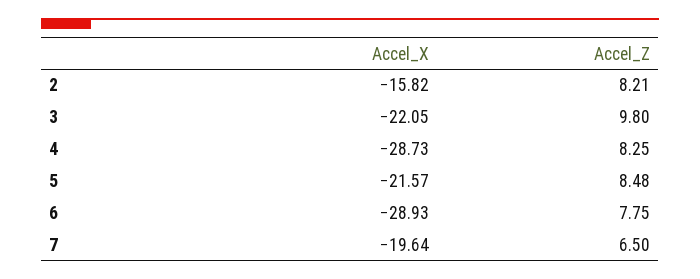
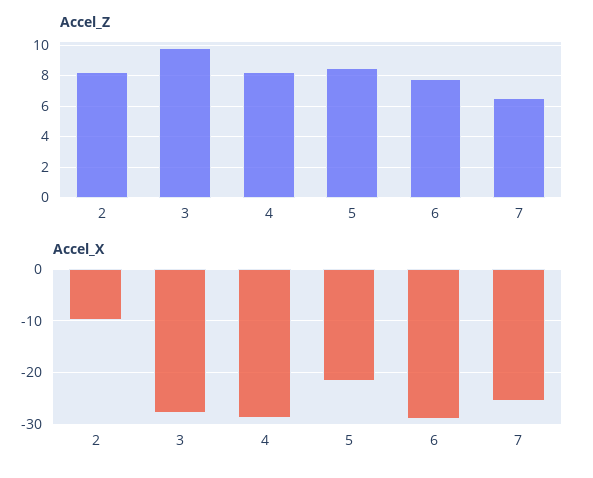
Accel_X, 2: -15.82 -> -10
Accel_X, 3: -22.05 -> -28
Accel_X, 7: -19.64 -> -26

